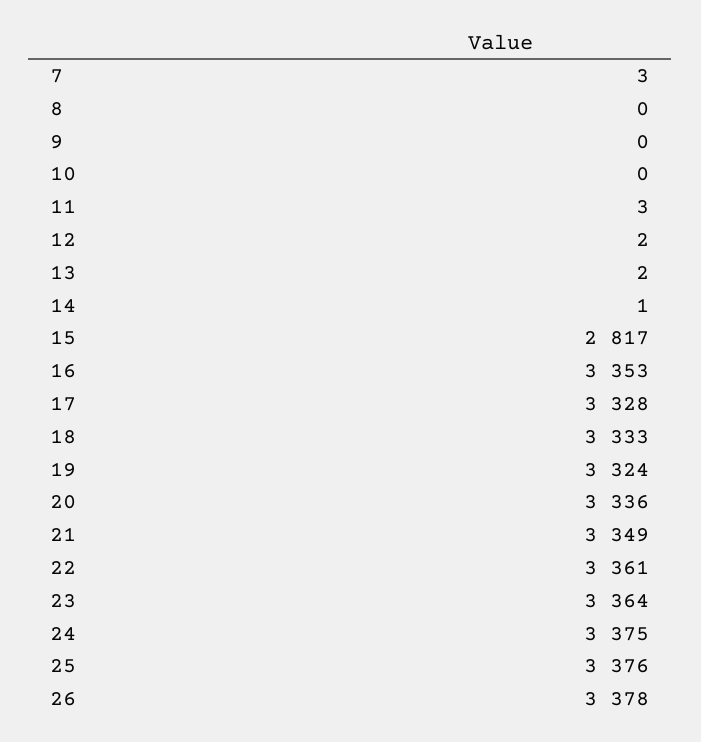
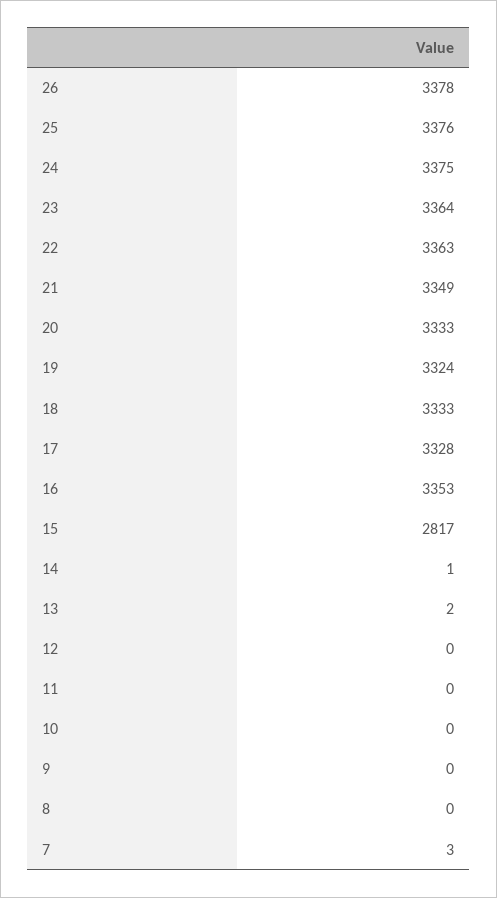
11: 3 -> 0
12: 2 -> 0
20: 3336 -> 3333
22: 3361 -> 3363

